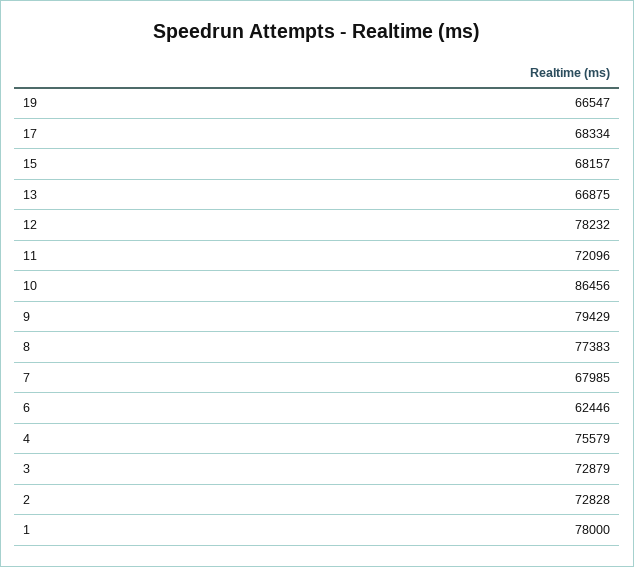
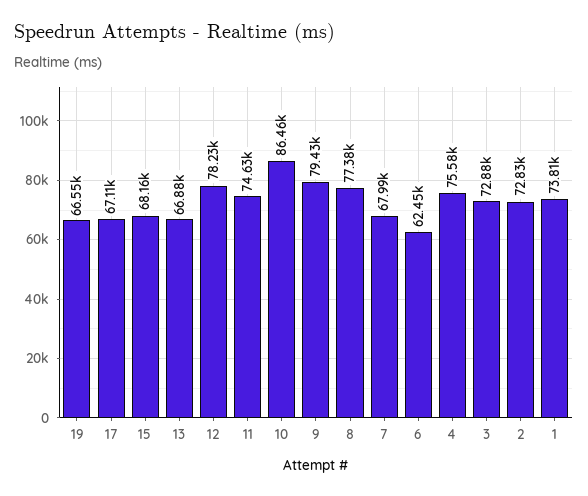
17: 68334 -> 67110
11: 72096 -> 74630
1: 78000 -> 73810

